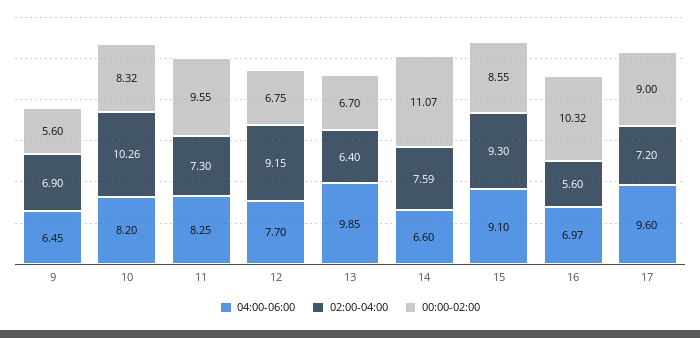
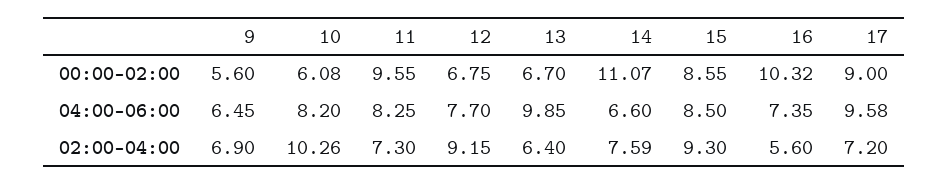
00:00-02:00, 10: 8.32 -> 6.08
04:00-06:00, 15: 9.1 -> 8.5
04:00-06:00, 16: 6.97 -> 7.35
04:00-06:00, 17: 9.6 -> 9.58

